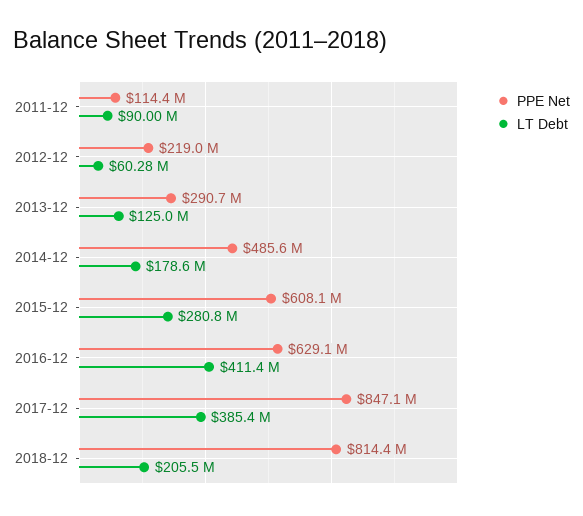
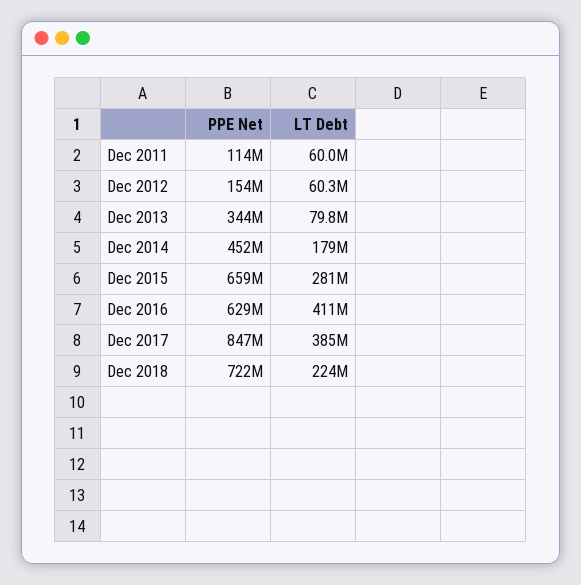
LT Debt, 2011-12: 90000000 -> 60000000
PPE Net, 2012-12: 219000000 -> 154000000
PPE Net, 2013-12: 290700000 -> 344000000
LT Debt, 2013-12: 125000000 -> 79800000
PPE Net, 2014-12: 485600000 -> 452000000
PPE Net, 2015-12: 608100000 -> 659000000
PPE Net, 2018-12: 814400000 -> 722000000
LT Debt, 2018-12: 205500000 -> 224000000

